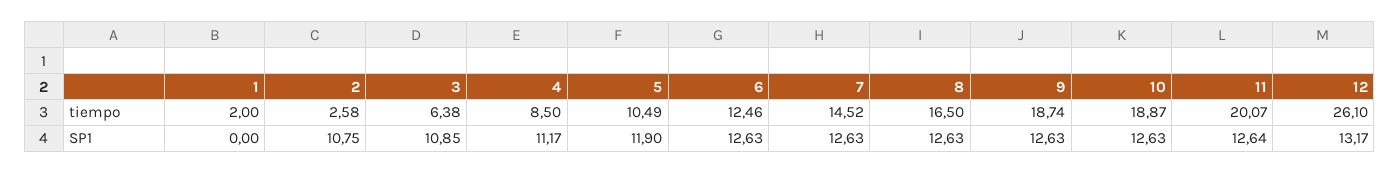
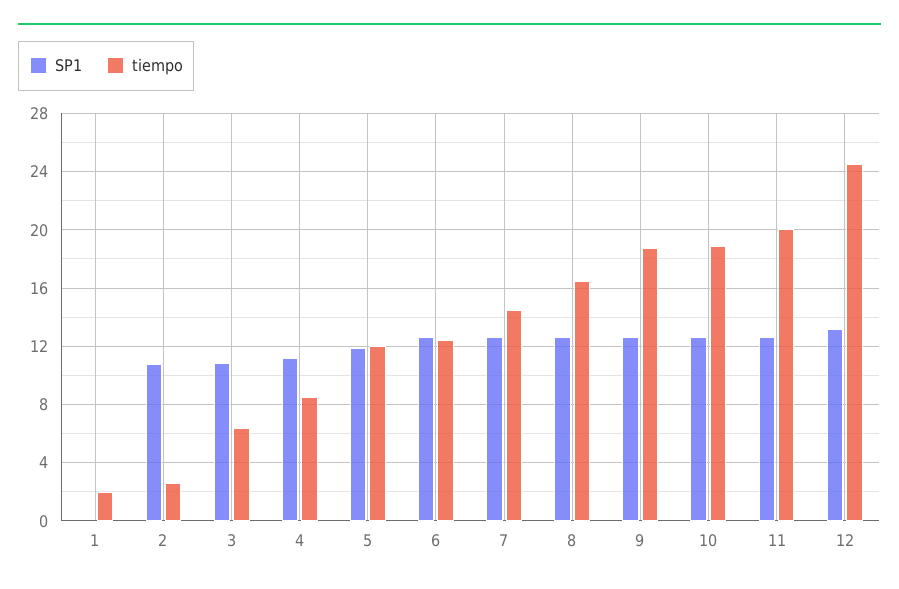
tiempo, 5: 10.49 -> 12
tiempo, 12: 26.1 -> 24.5

